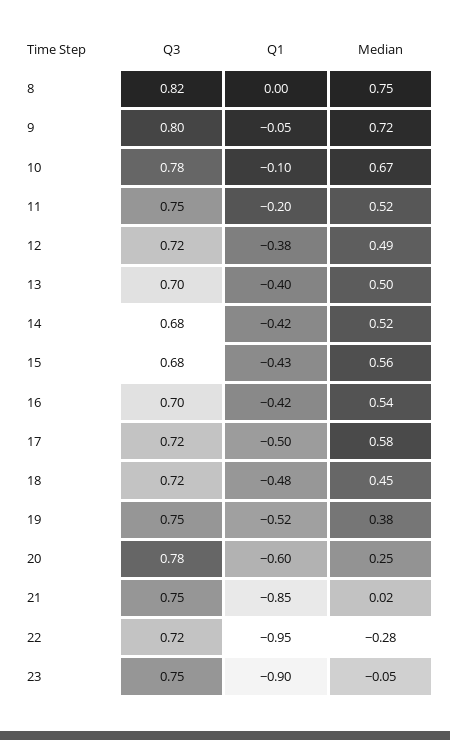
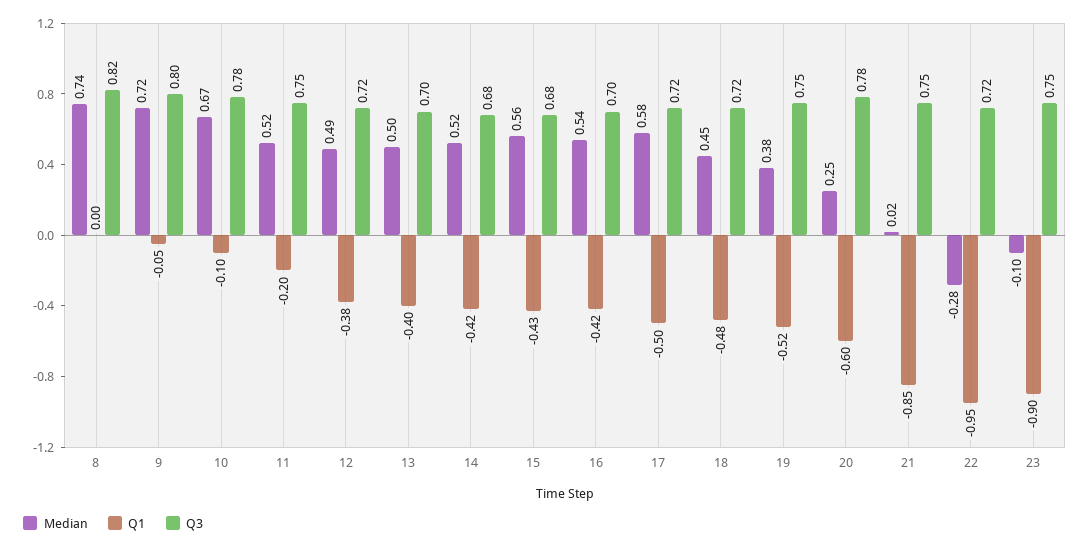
Median, 8: 0.75 -> 0.74
Median, 23: -0.05 -> -0.1

